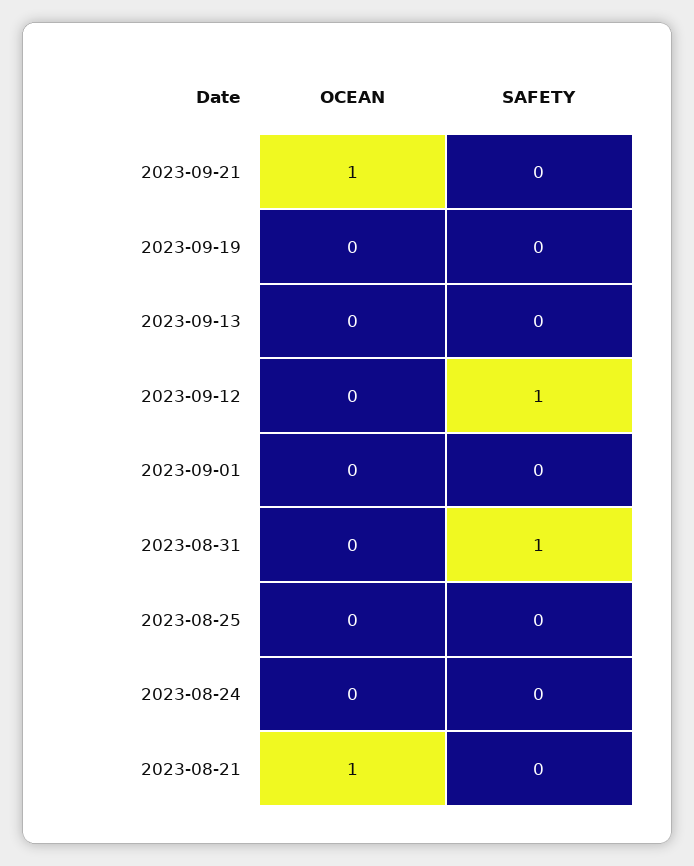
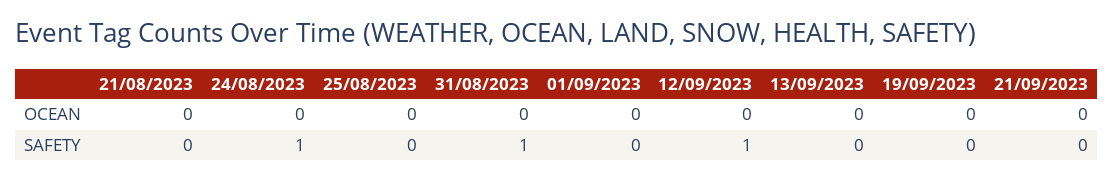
OCEAN, 2023-09-21: 1 -> 0
SAFETY, 2023-08-24: 0 -> 1
OCEAN, 2023-08-21: 1 -> 0

